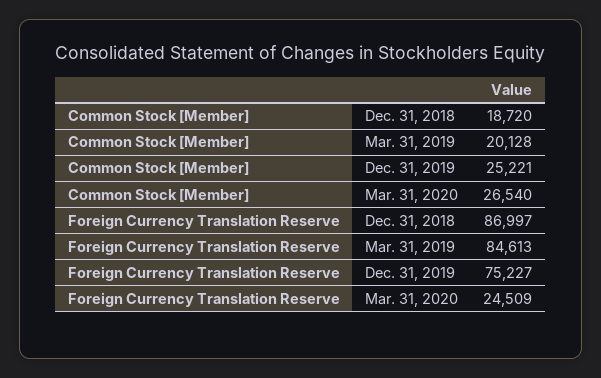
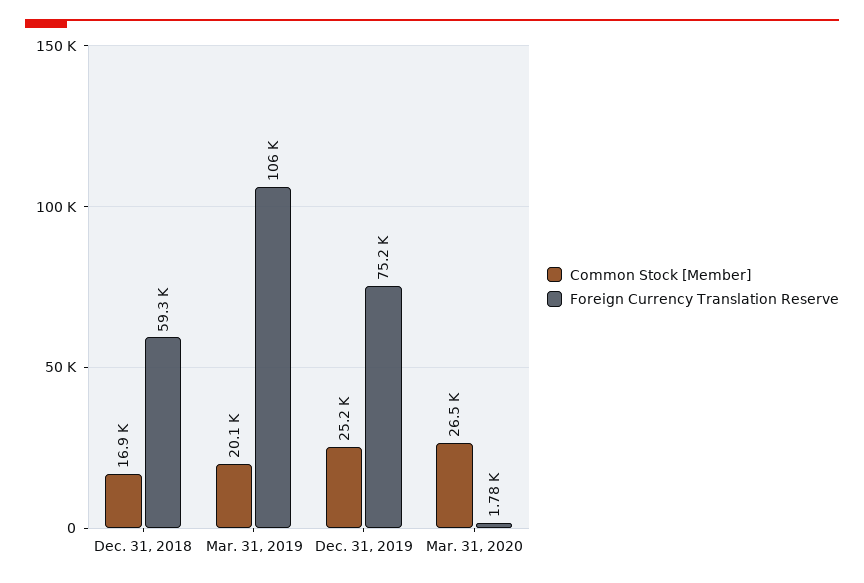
Common Stock [Member], Dec. 31, 2018: 18720 -> 16900
Foreign Currency Translation Reserve, Dec. 31, 2018: 86997 -> 59300
Foreign Currency Translation Reserve, Mar. 31, 2019: 84613 -> 106000
Foreign Currency Translation Reserve, Mar. 31, 2020: 24509 -> 1780

